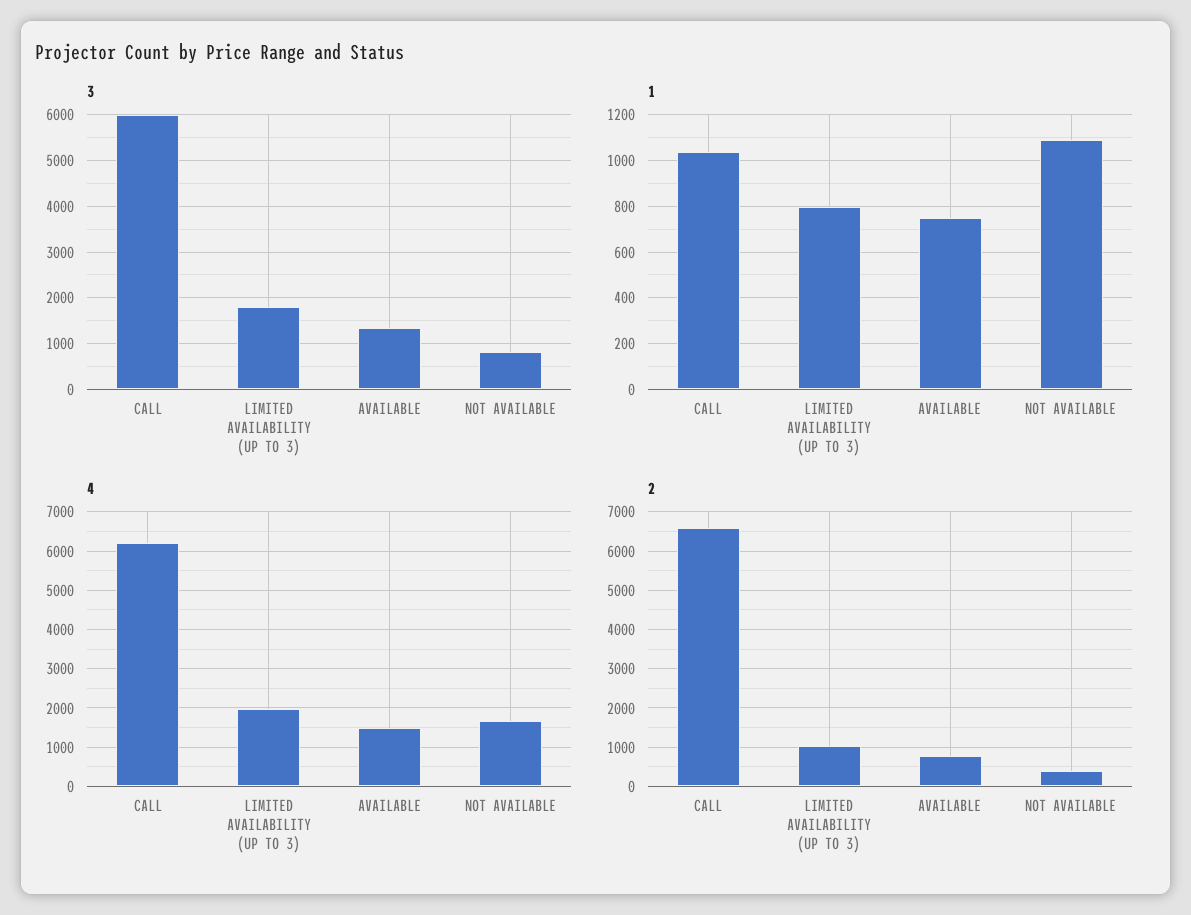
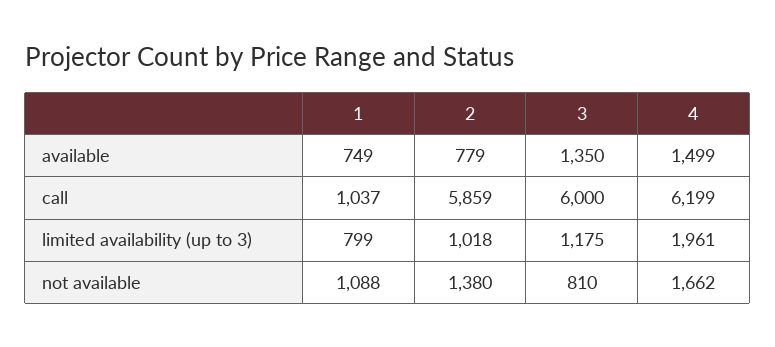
3, LIMITED AVAILABILITY (UP TO 3): 1800 -> 1175
2, CALL: 6600 -> 5859
2, NOT AVAILABLE: 400 -> 1380

